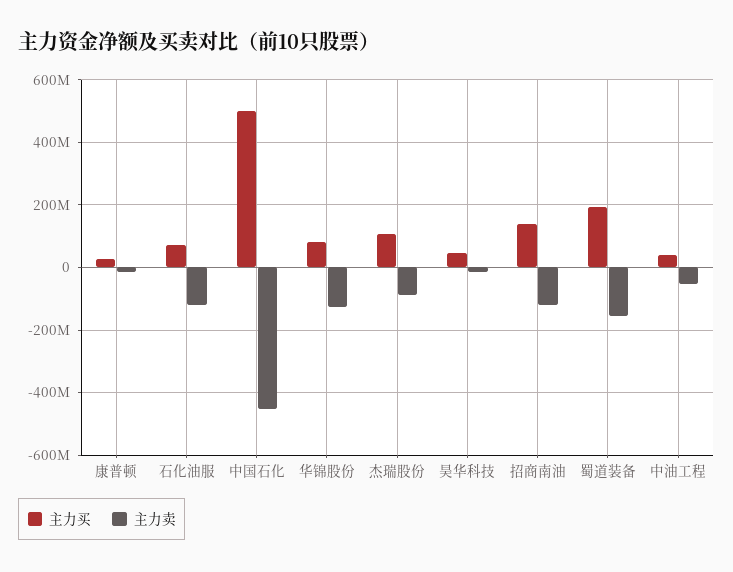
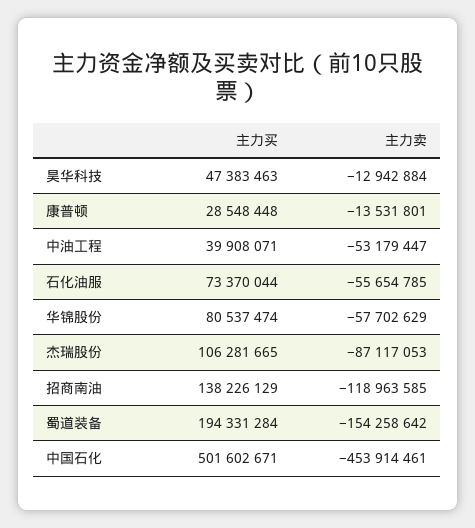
主力卖, 石化油服: -120000000 -> -55654785
主力卖, 华锦股份: -120000000 -> -57702629

